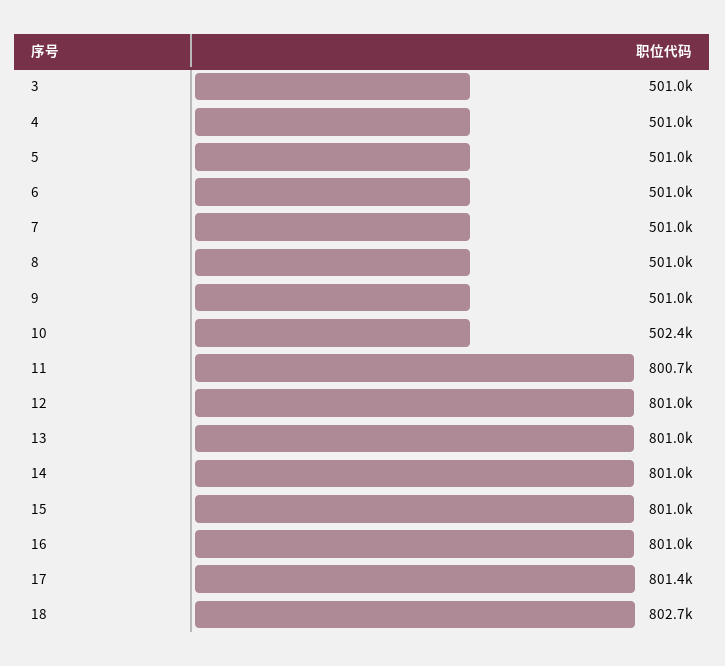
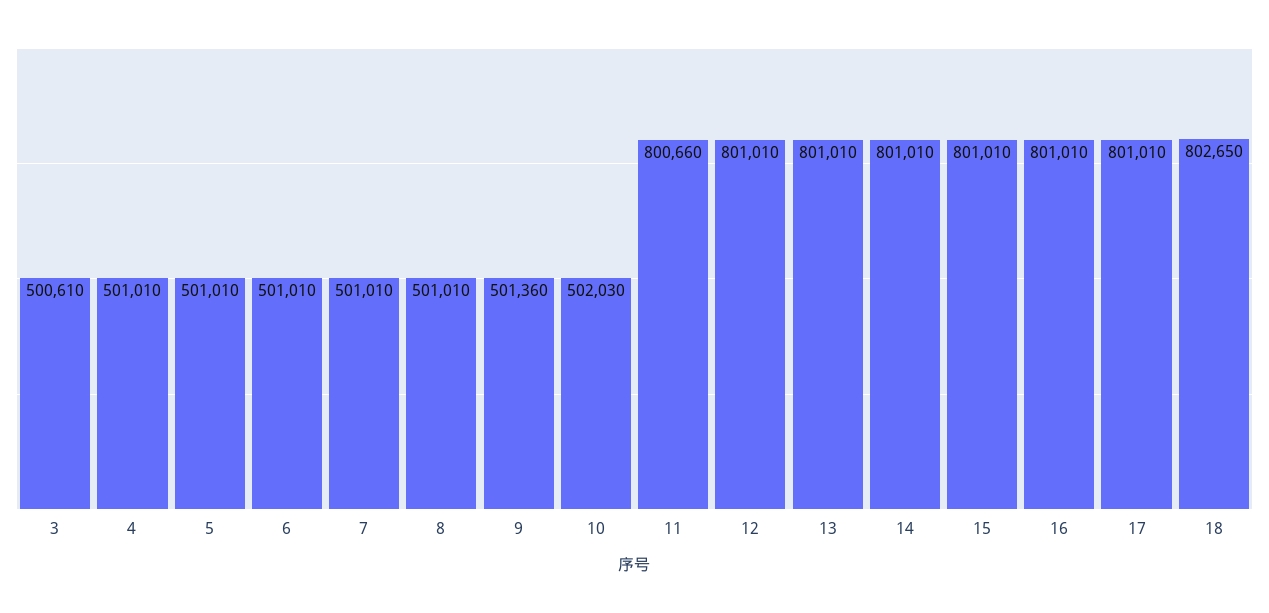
3: 501000 -> 500610
9: 501000 -> 501360
10: 502400 -> 502030
17: 801400 -> 801010

